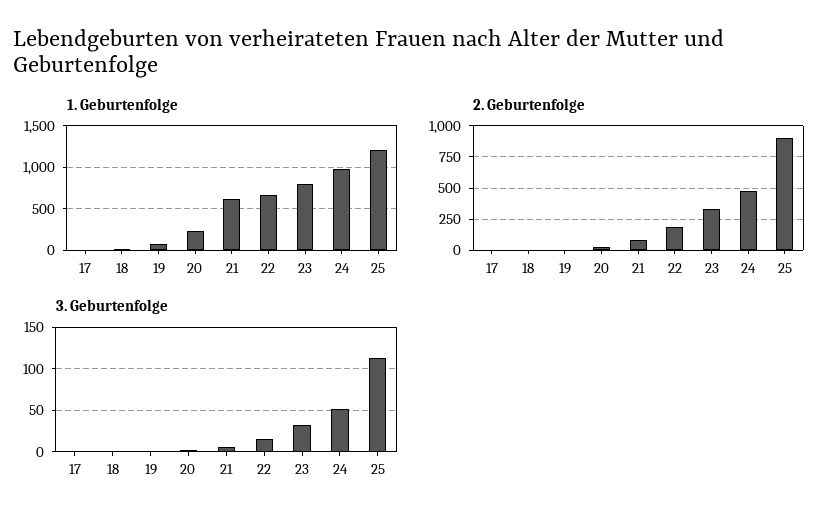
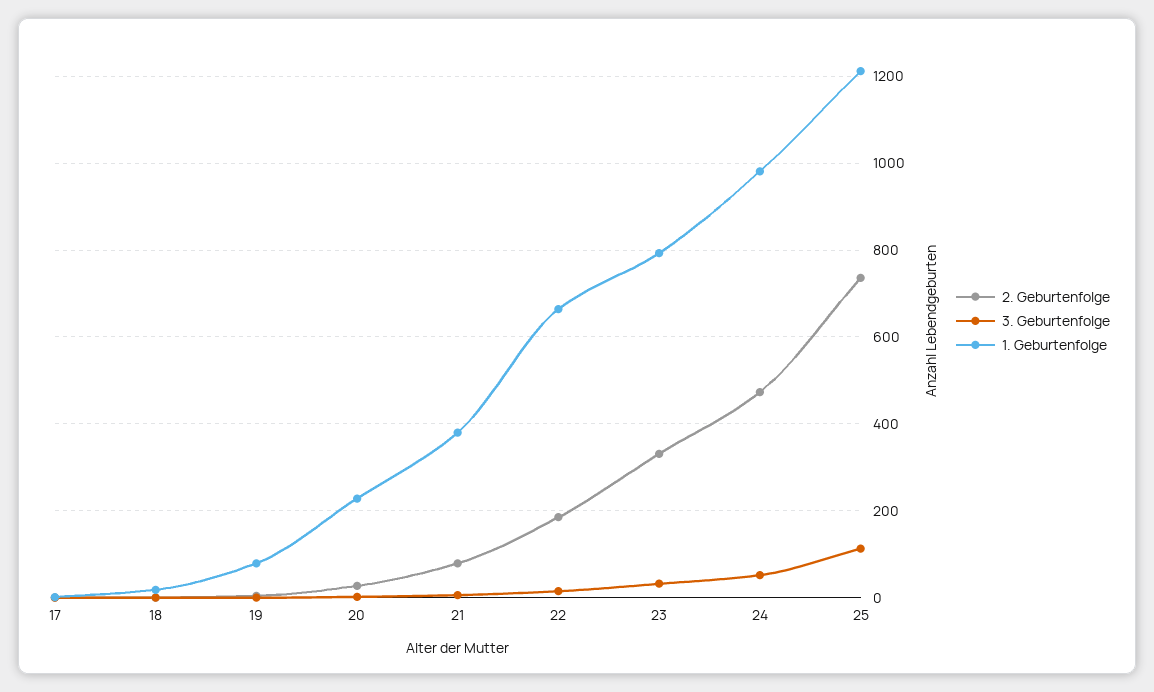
1. Geburtenfolge, 21: 600 -> 380
2. Geburtenfolge, 25: 900 -> 740

